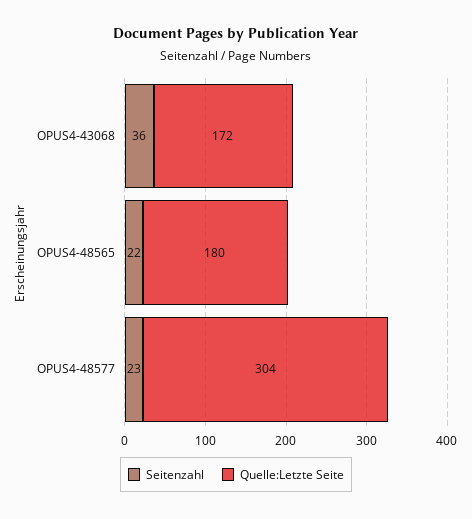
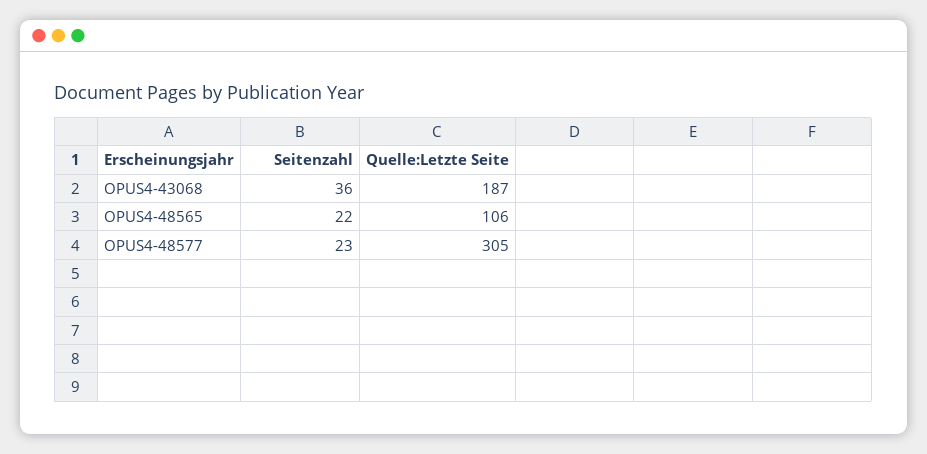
Quelle:Letzte Seite, OPUS4-43068: 172 -> 187
Quelle:Letzte Seite, OPUS4-48565: 180 -> 106
Quelle:Letzte Seite, OPUS4-48577: 304 -> 305

